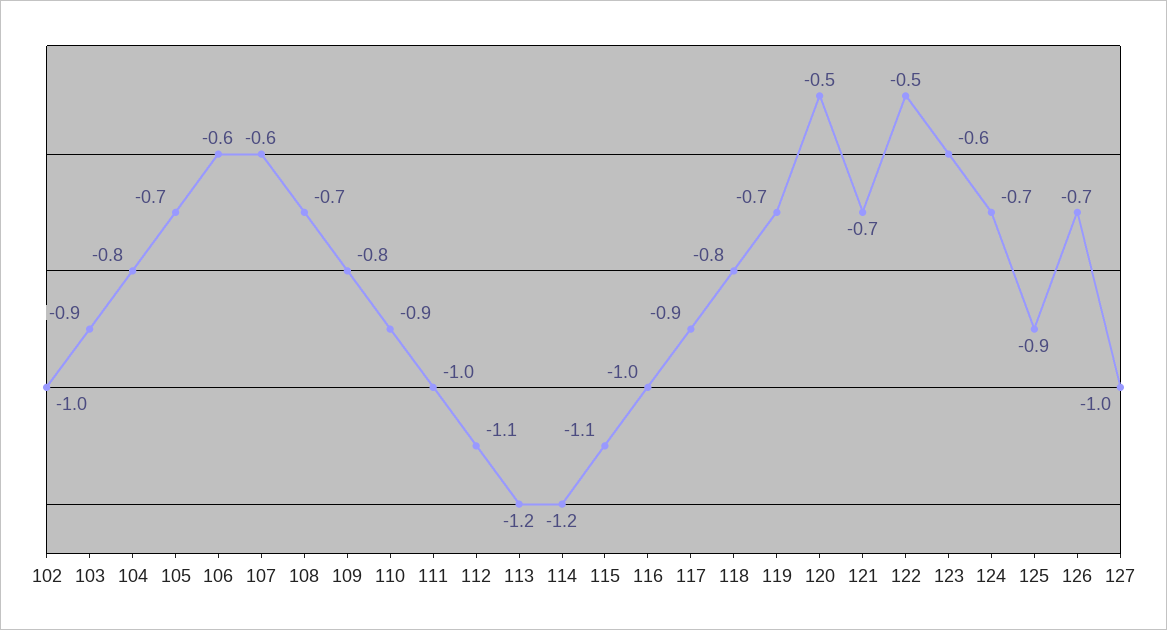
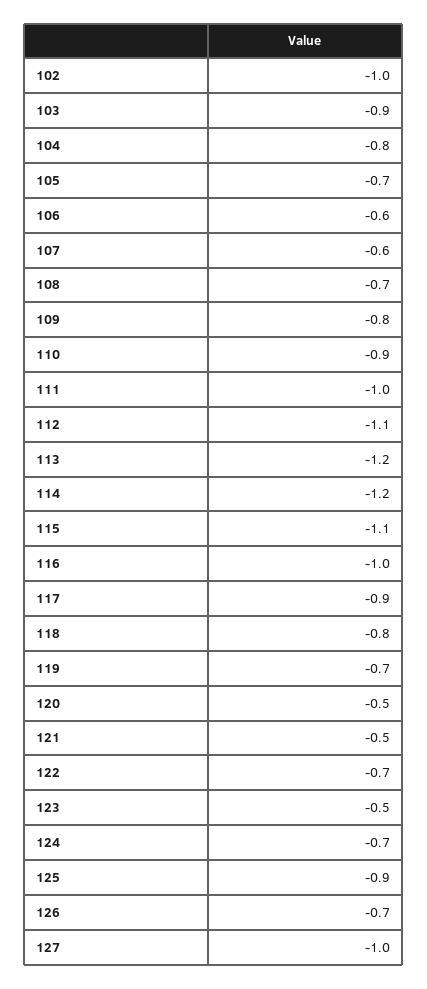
121: -0.7 -> -0.5
122: -0.5 -> -0.7
123: -0.6 -> -0.5

